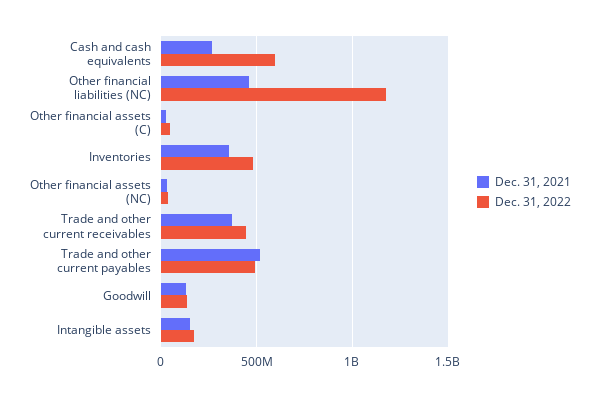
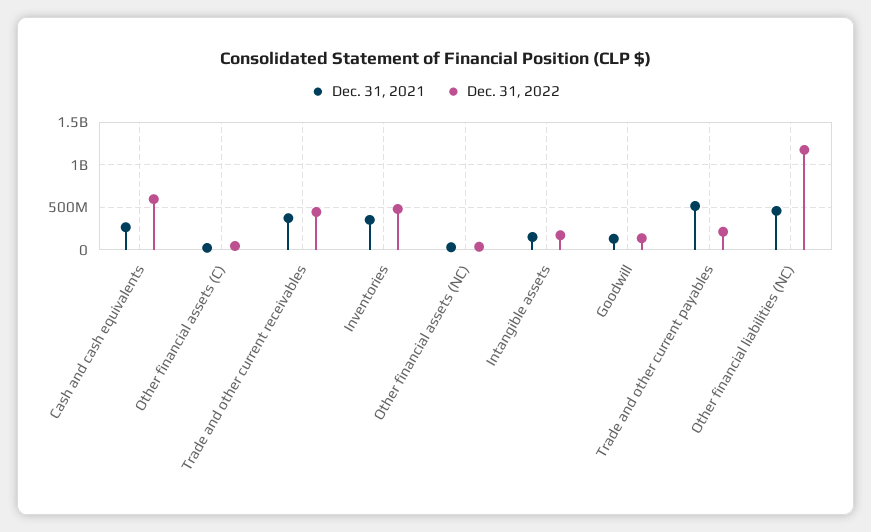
Dec. 31, 2022, Trade and other current payables: 500000000 -> 200000000

